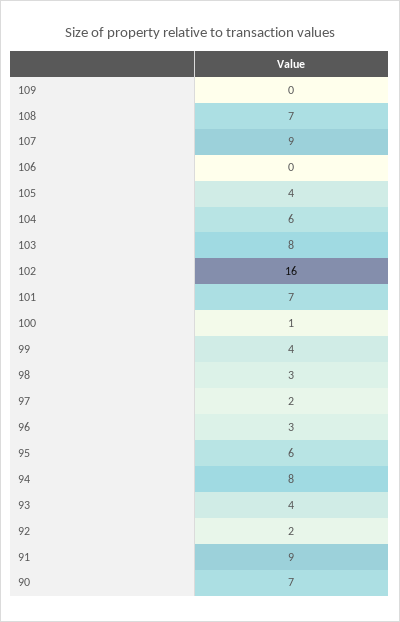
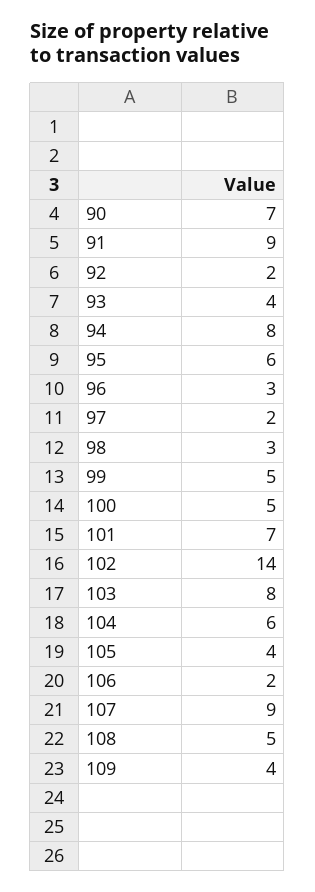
109: 0 -> 4
108: 7 -> 5
106: 0 -> 2
102: 16 -> 14
100: 1 -> 5
99: 4 -> 5

